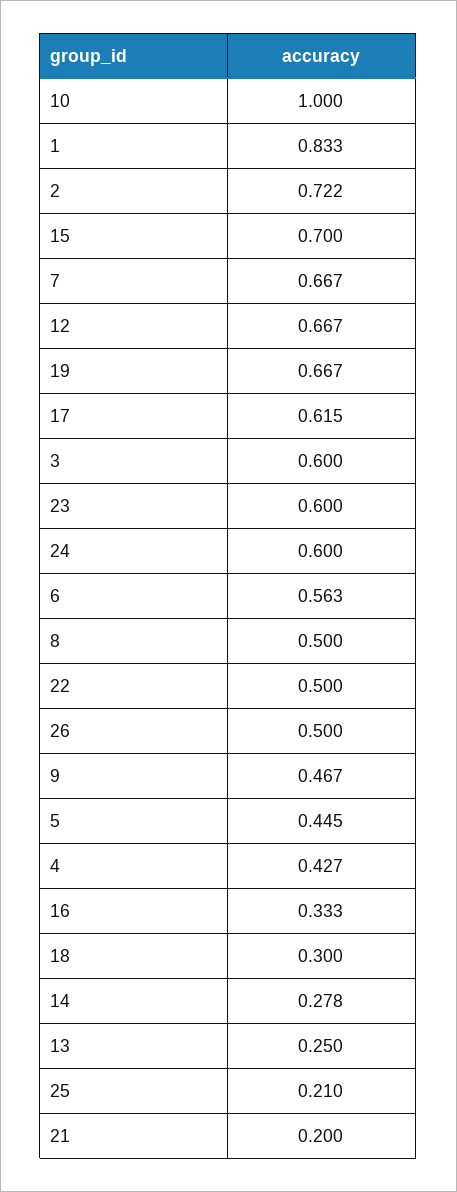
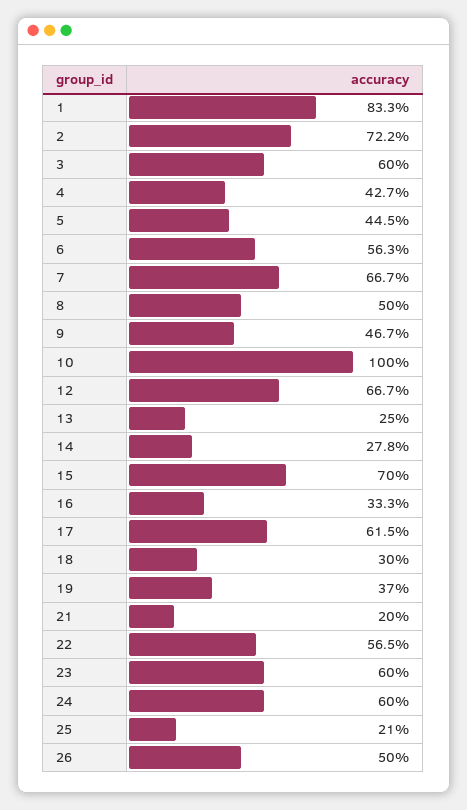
19: 0.667 -> 0.37
22: 0.5 -> 0.565

